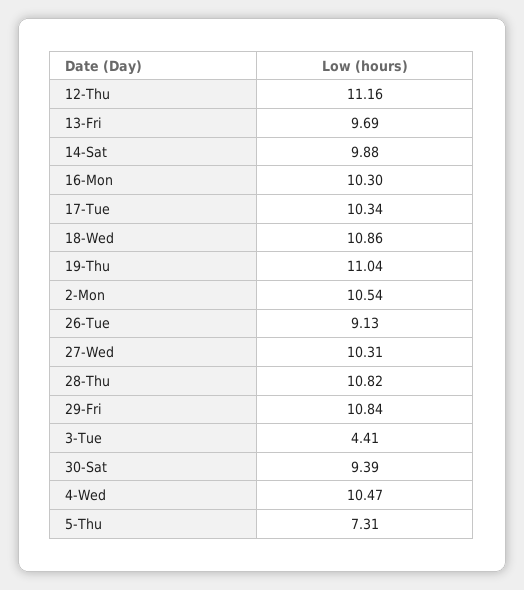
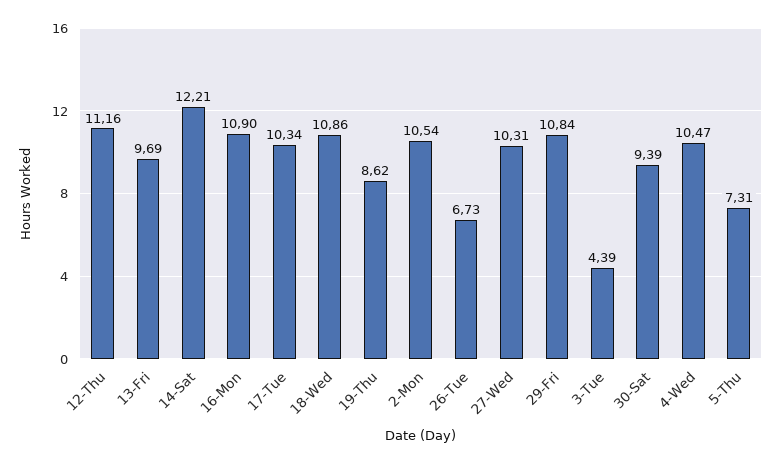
14-Sat: 9.88 -> 12.21
16-Mon: 10.3 -> 10.9
19-Thu: 11.04 -> 8.62
26-Tue: 9.13 -> 6.73
28-Thu: 10.82 -> none
3-Tue: 4.41 -> 4.39

